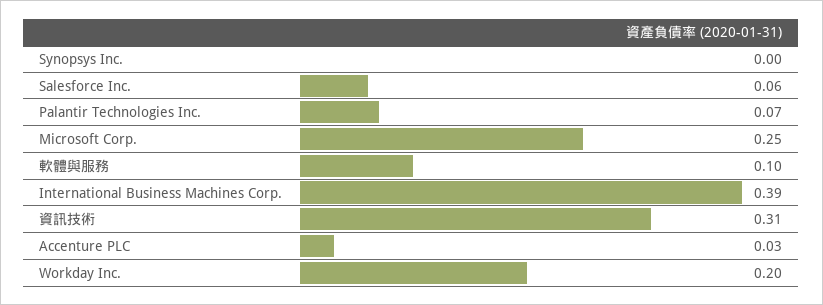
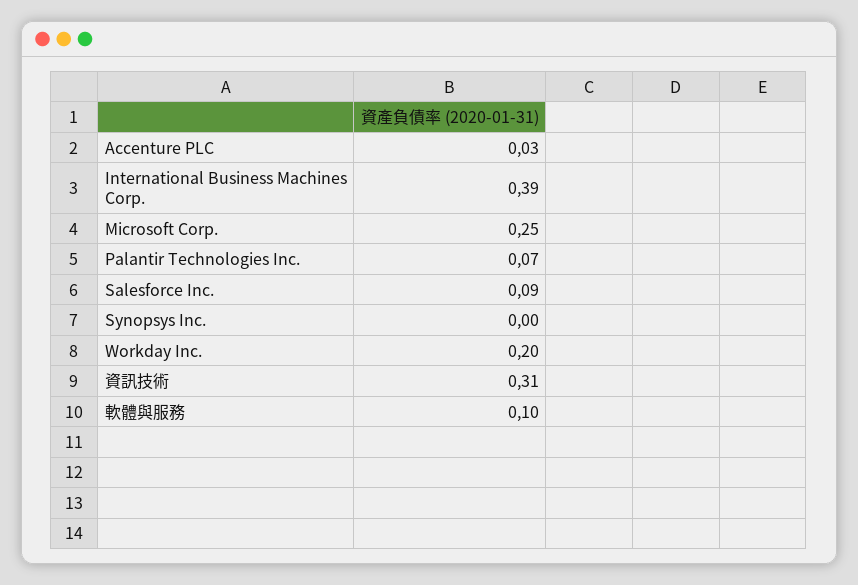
Salesforce Inc.: 0.06 -> 0.09

